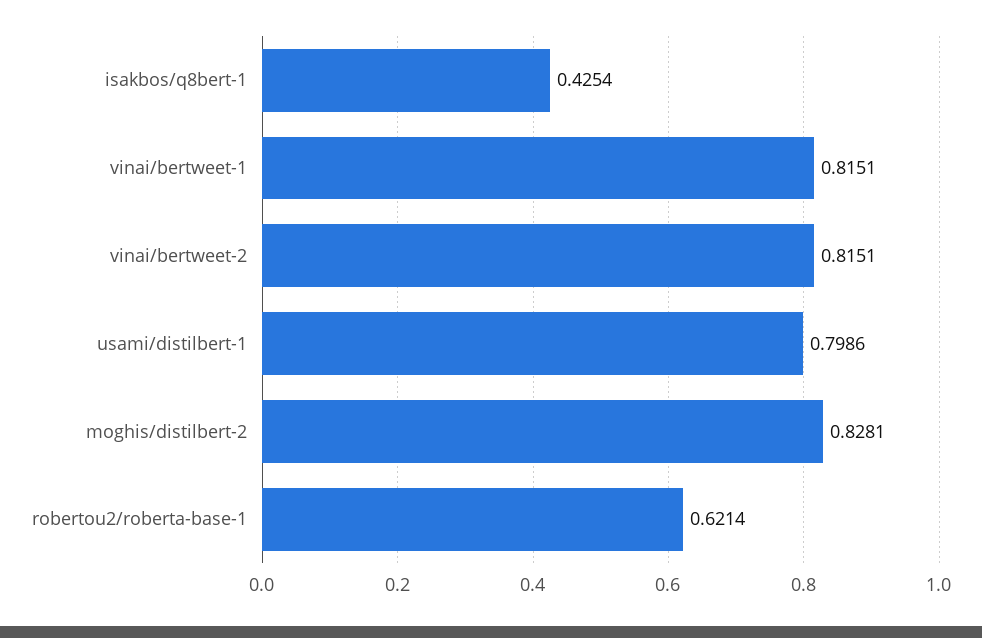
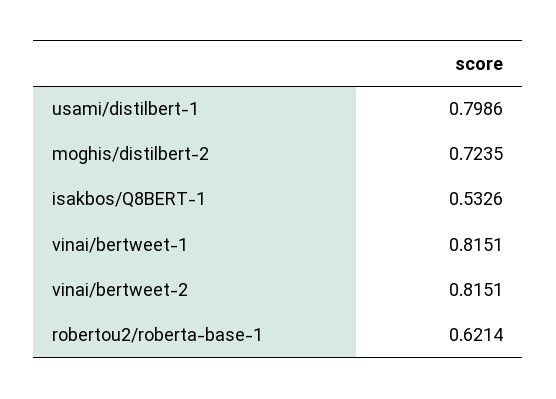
isakbos/q8bert-1: 0.4254 -> 0.5326
moghis/distilbert-2: 0.8281 -> 0.7235

